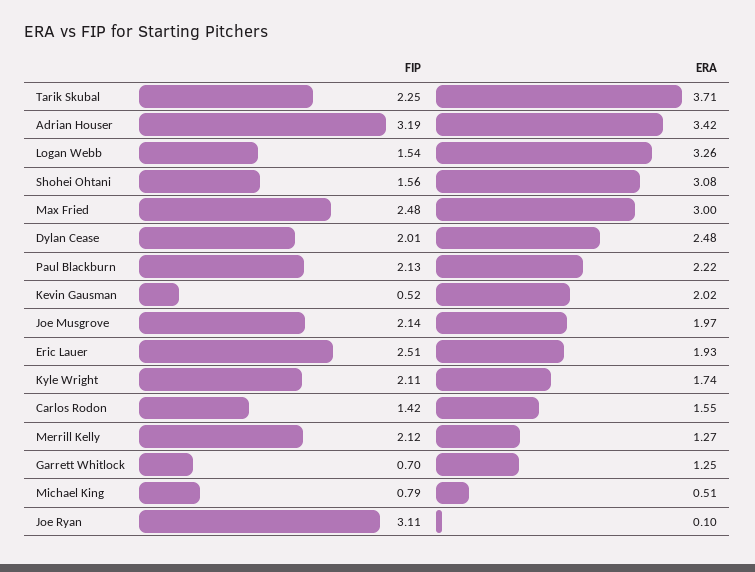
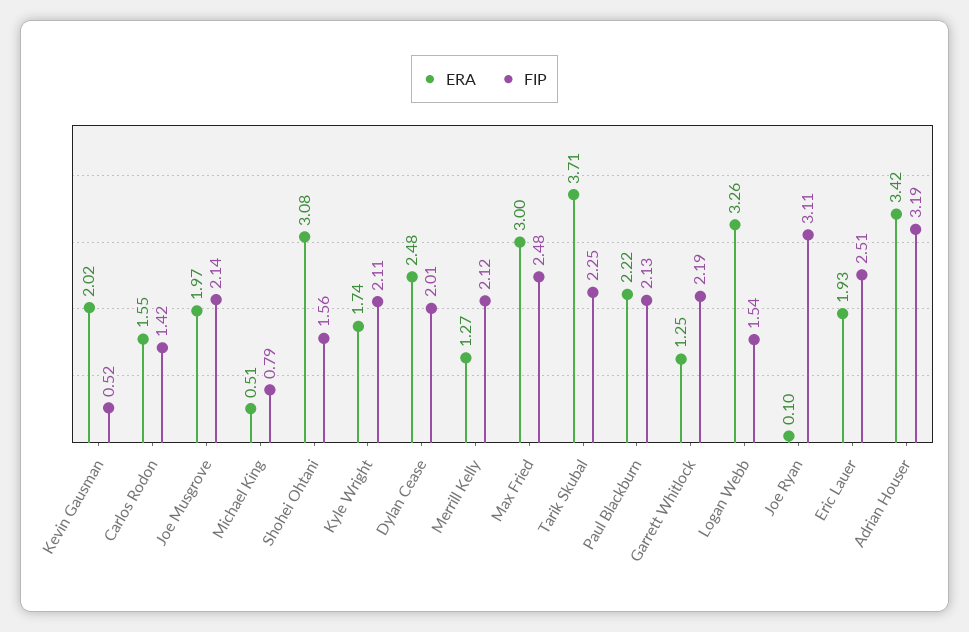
FIP, Garrett Whitlock: 0.7 -> 2.19

